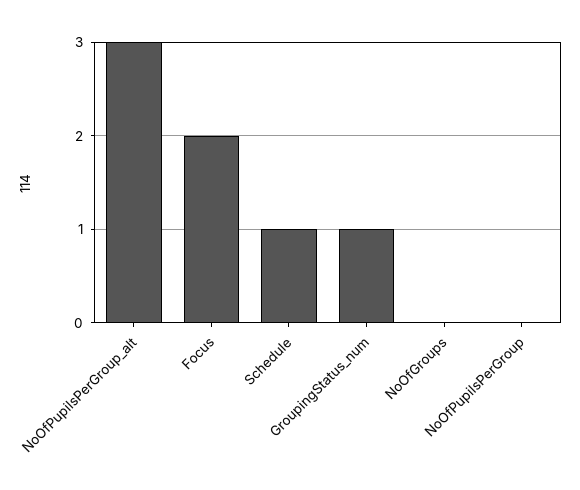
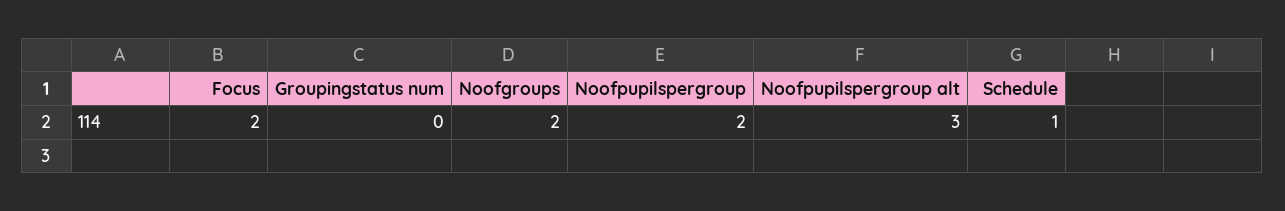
GroupingStatus_num: 1 -> 0
NoOfGroups: 0 -> 2
NoOfPupilsPerGroup: 0 -> 2

